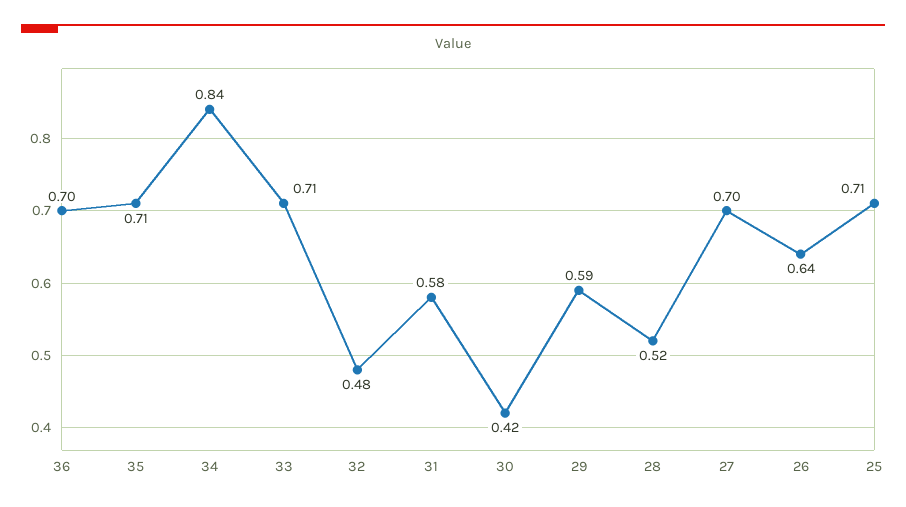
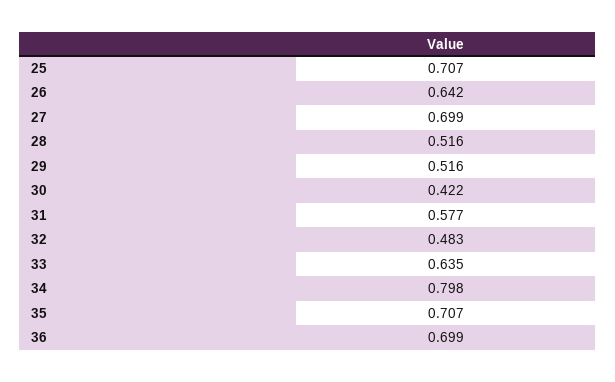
34: 0.84 -> 0.798
33: 0.71 -> 0.635
29: 0.59 -> 0.516

